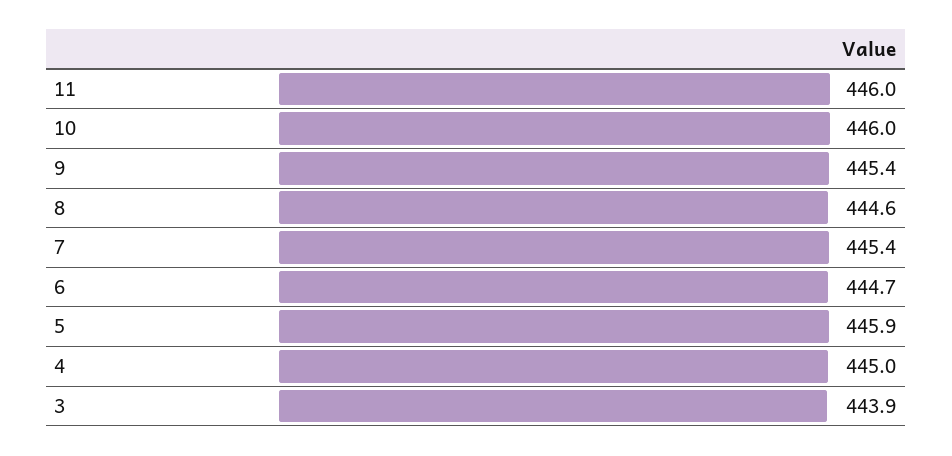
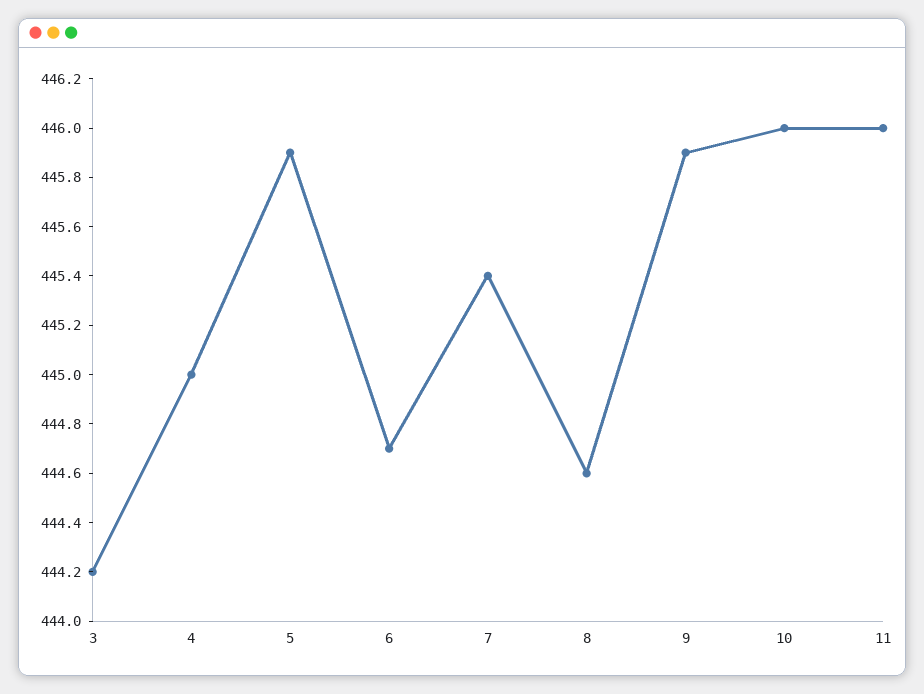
9: 445.4 -> 445.9
3: 443.9 -> 444.2

